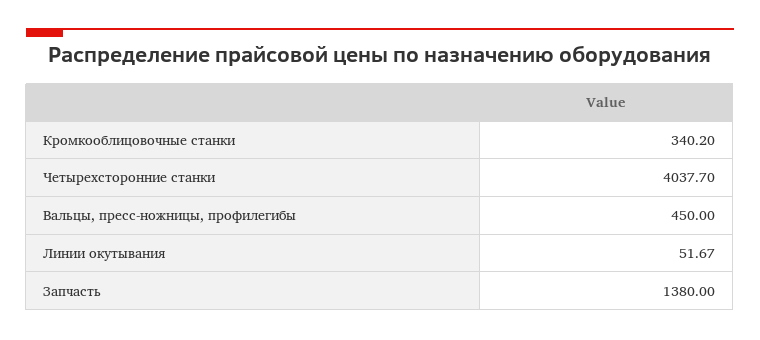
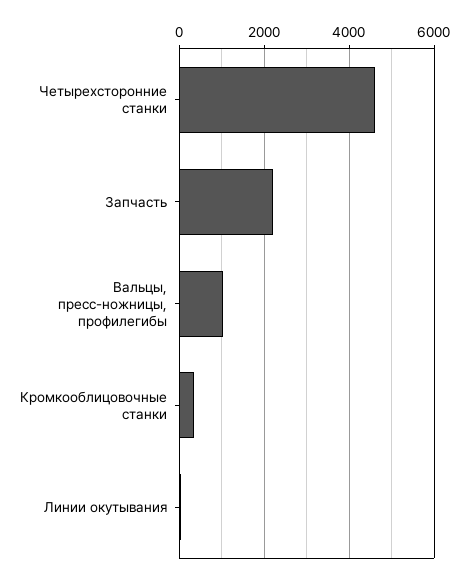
Четырехсторонние станки: 4037.7 -> 4600
Вальцы, пресс-ножницы, профилегибы: 450 -> 1000
Запчасть: 1380 -> 2200

